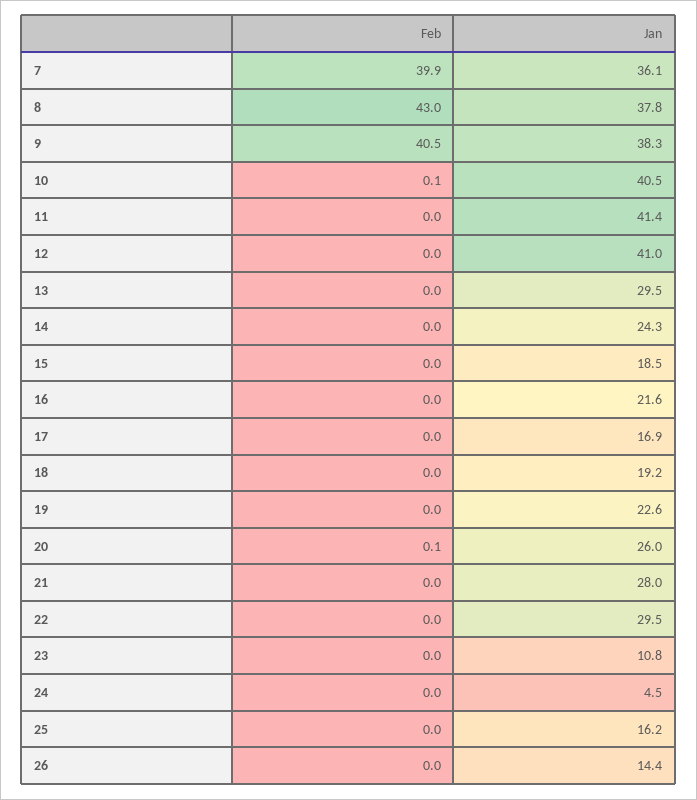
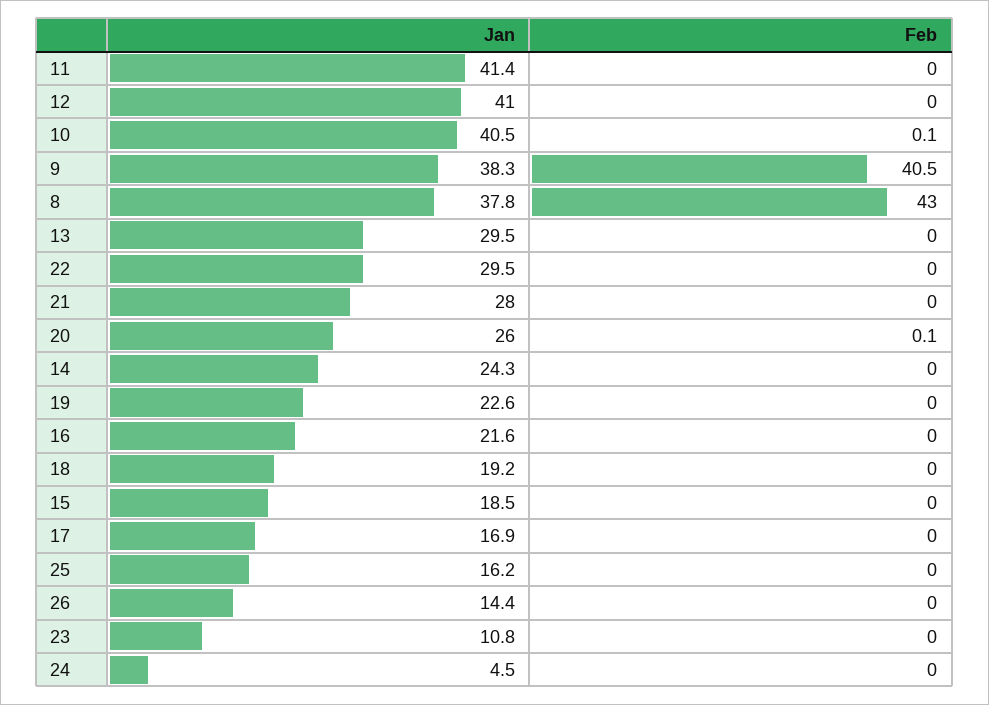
Feb, 7: 39.9 -> none
Jan, 7: 36.1 -> none

